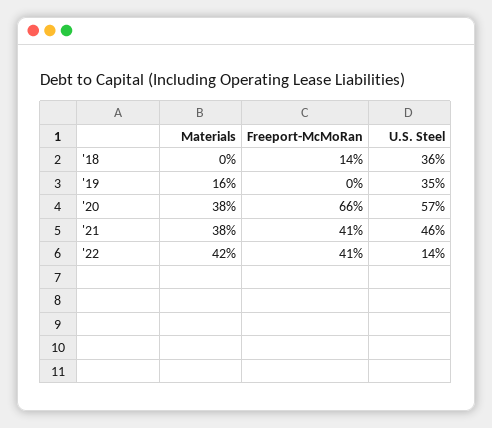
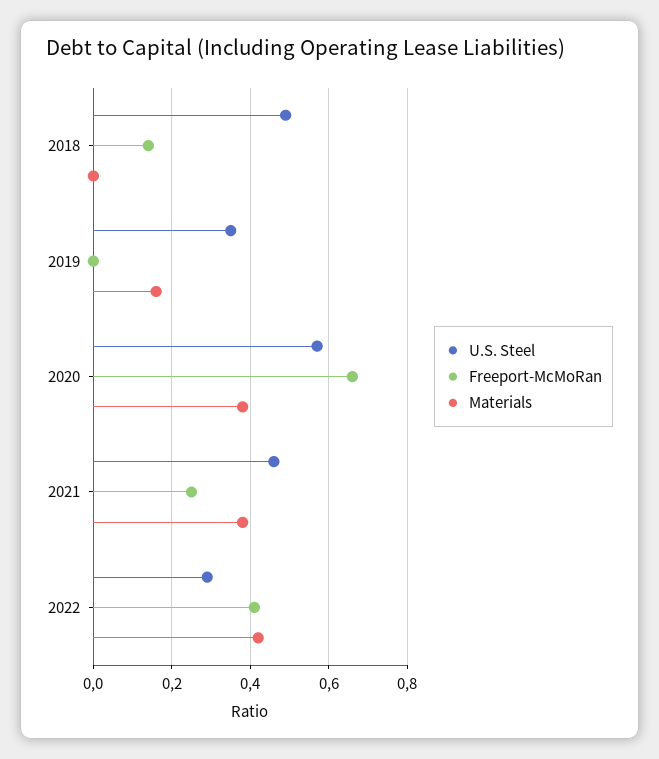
U.S. Steel, '18: 0.36 -> 0.5
Freeport-McMoRan, '21: 0.41 -> 0.25
U.S. Steel, '22: 0.14 -> 0.3

